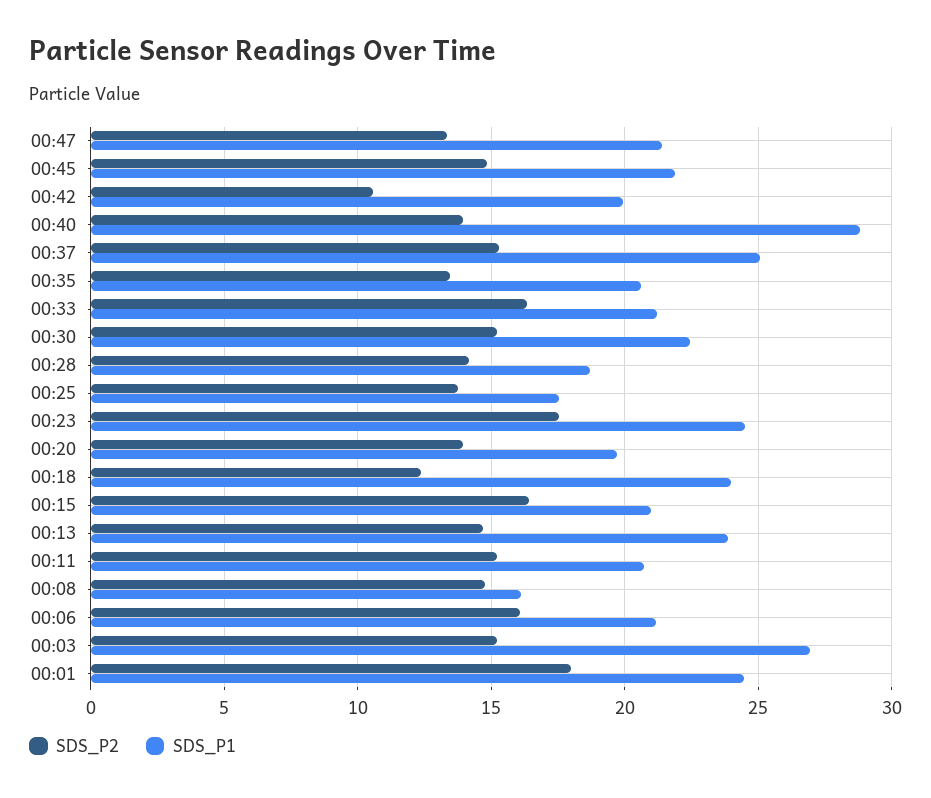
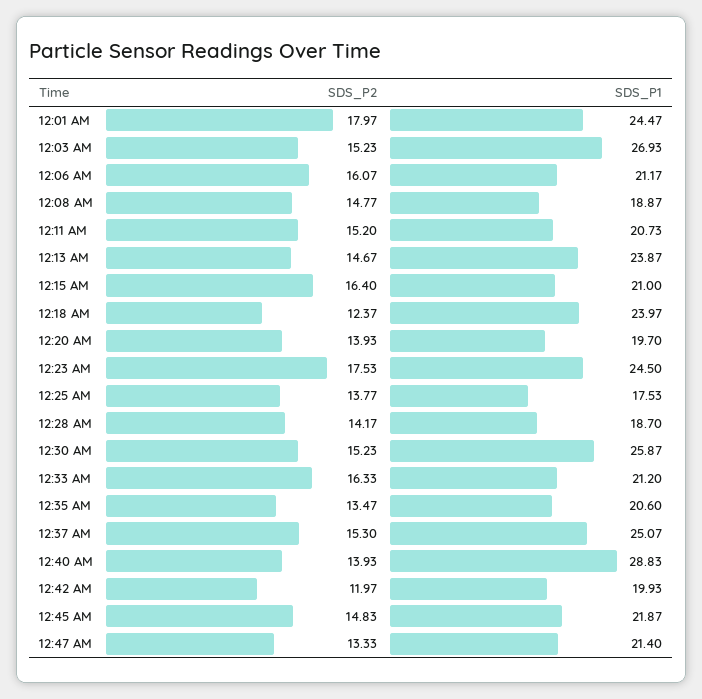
SDS_P2, 00:42: 10.5 -> 11.97
SDS_P1, 00:30: 22.5 -> 25.87
SDS_P1, 00:08: 16 -> 18.87

